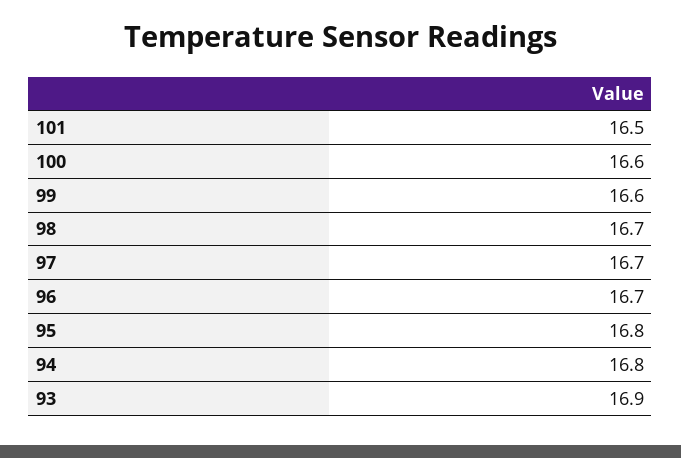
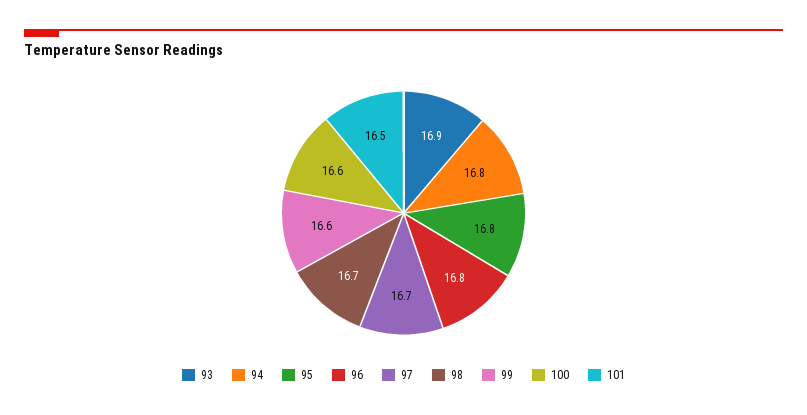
96: 16.7 -> 16.8

